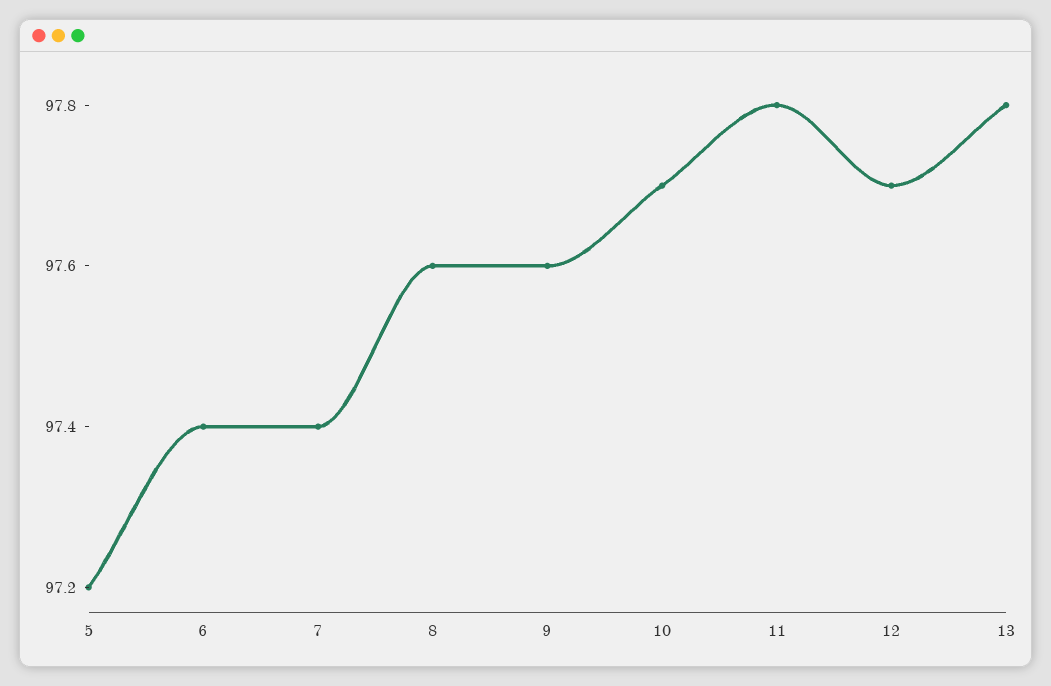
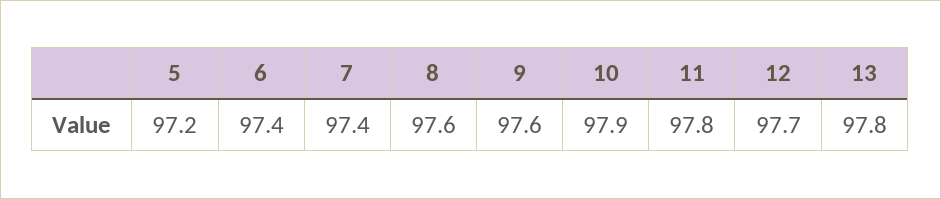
10: 97.7 -> 97.9

